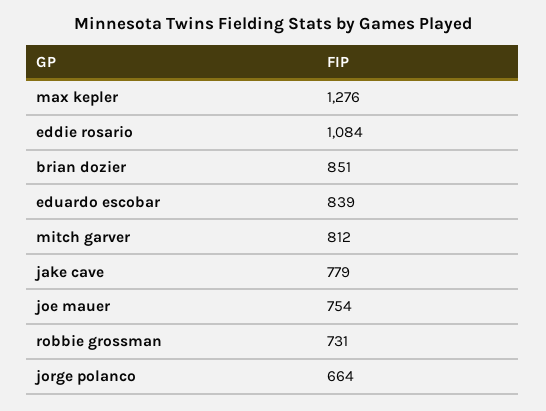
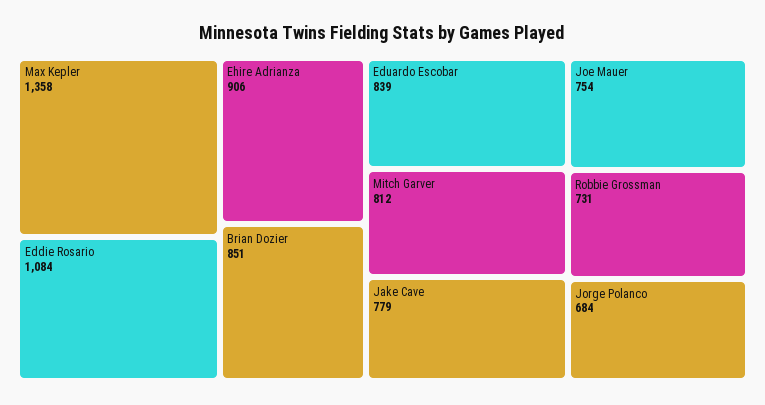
max kepler: 1276 -> 1358
jorge polanco: 664 -> 684
Ehire Adrianza: none -> 906

